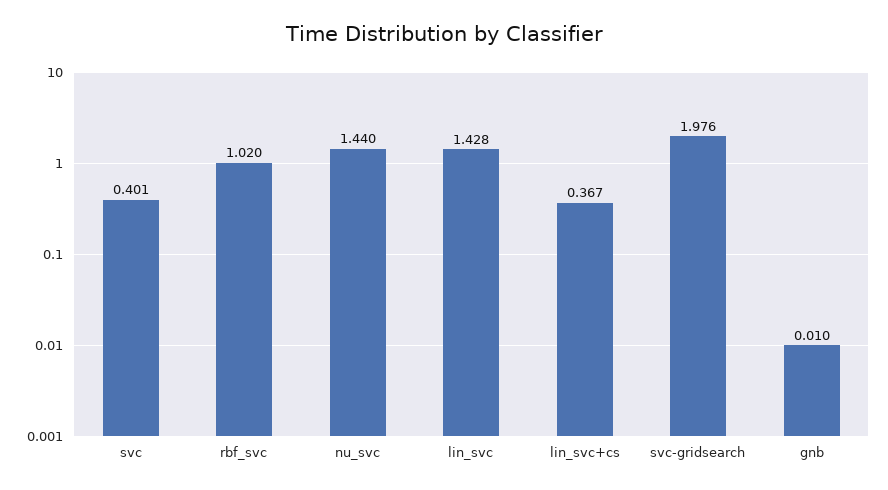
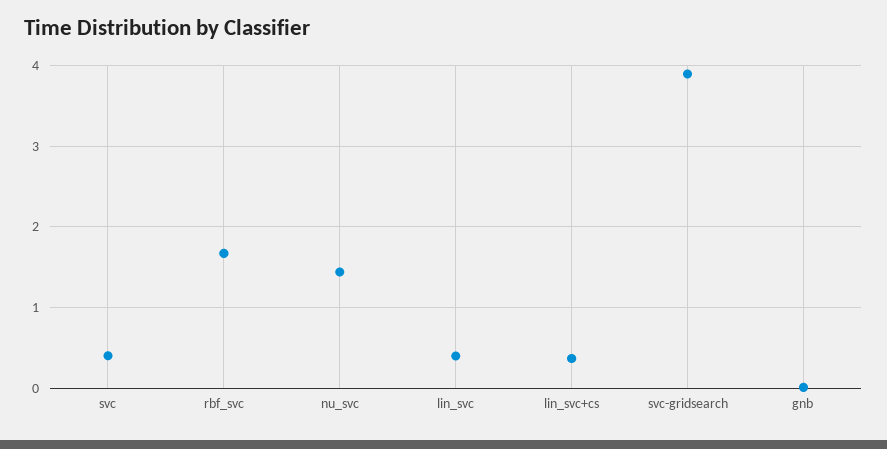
rbf_svc: 1.02 -> 1.7
lin_svc: 1.428 -> 0.4
svc-gridsearch: 1.976 -> 3.9

